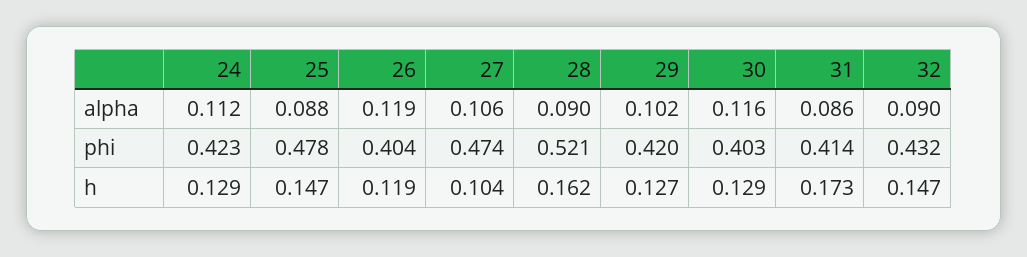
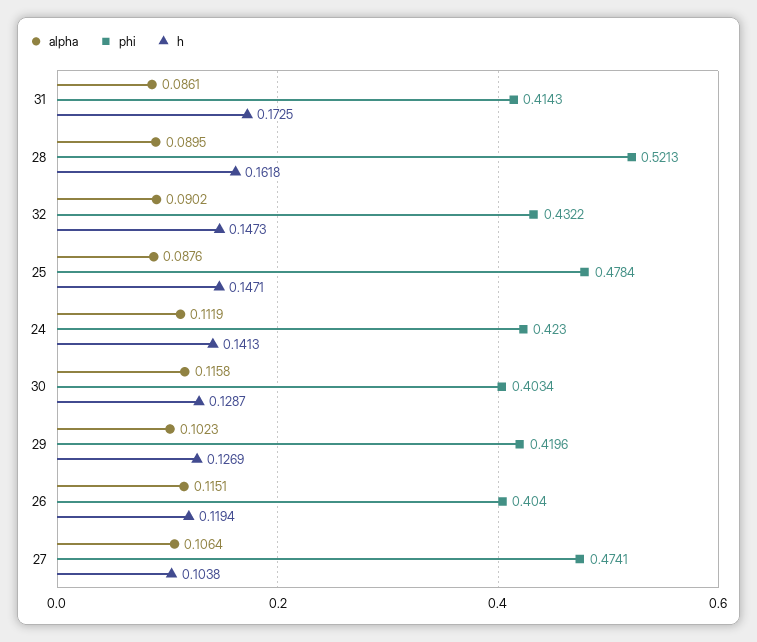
alpha, 26: 0.119 -> 0.1151
h, 24: 0.129 -> 0.1413

